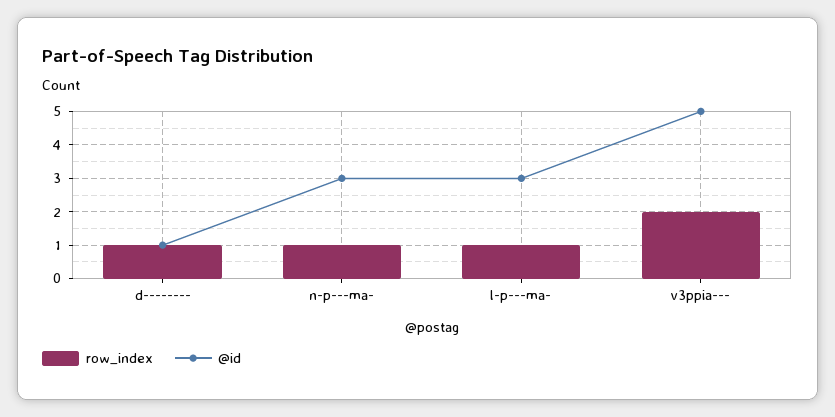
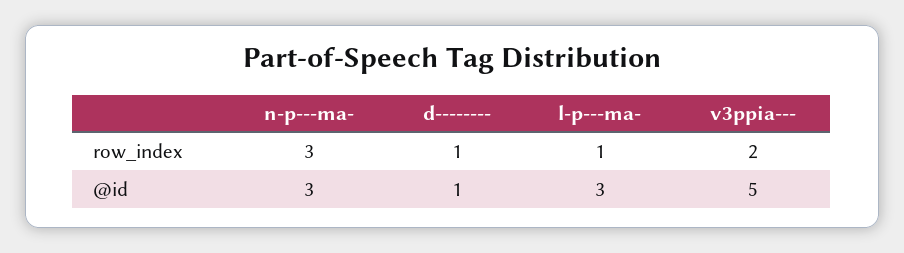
row_index, n-p---ma-: 1 -> 3

